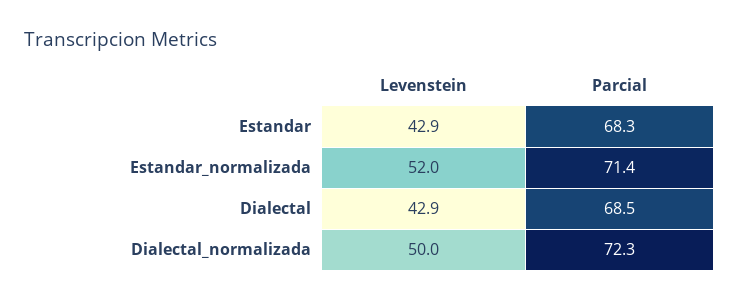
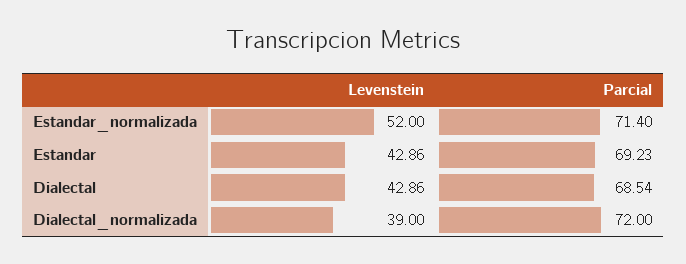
Parcial, Estandar: 68.3 -> 69.23
Levenstein, Dialectal_normalizada: 50 -> 39
Parcial, Dialectal_normalizada: 72.3 -> 72

